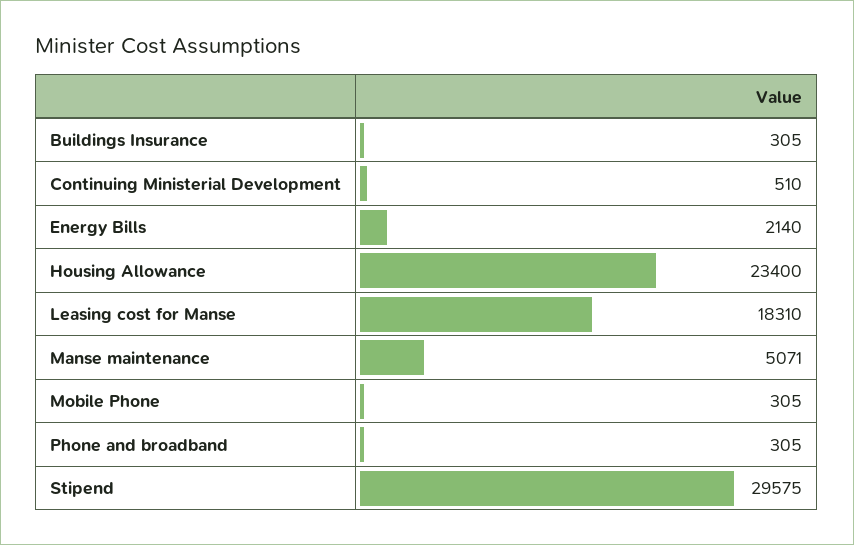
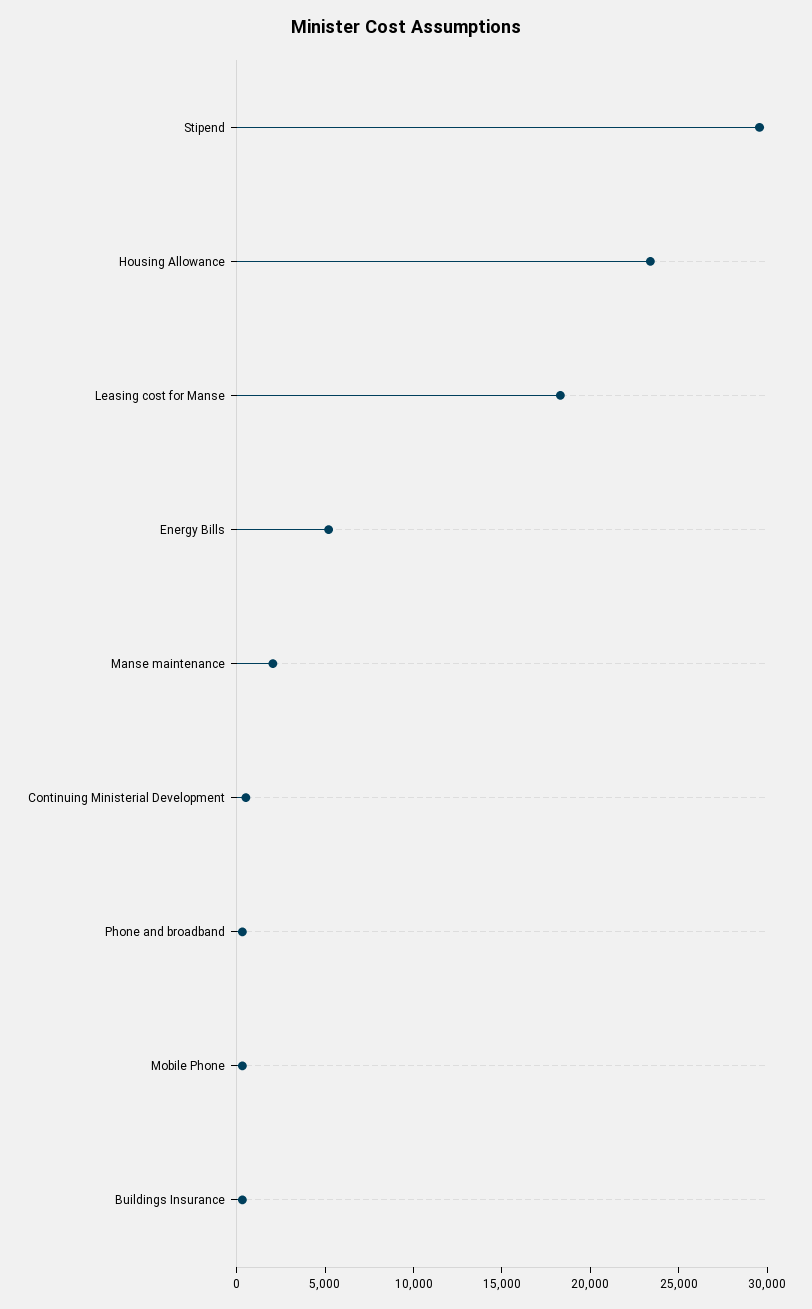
Energy Bills: 2140 -> 5000
Manse maintenance: 5071 -> 2000

